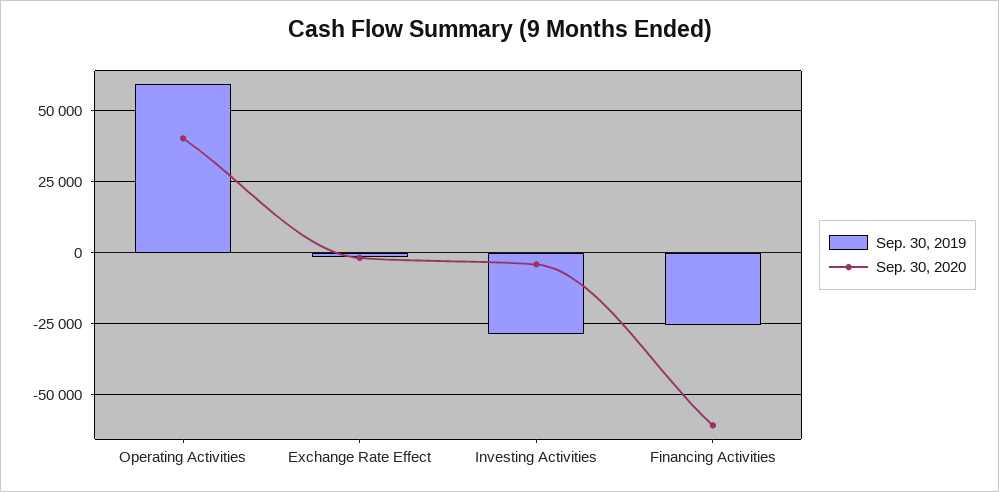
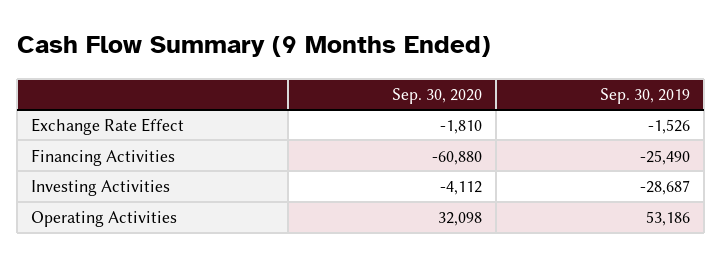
Sep. 30, 2019, Operating Activities: 60000 -> 53186
Sep. 30, 2020, Operating Activities: 40000 -> 32098

